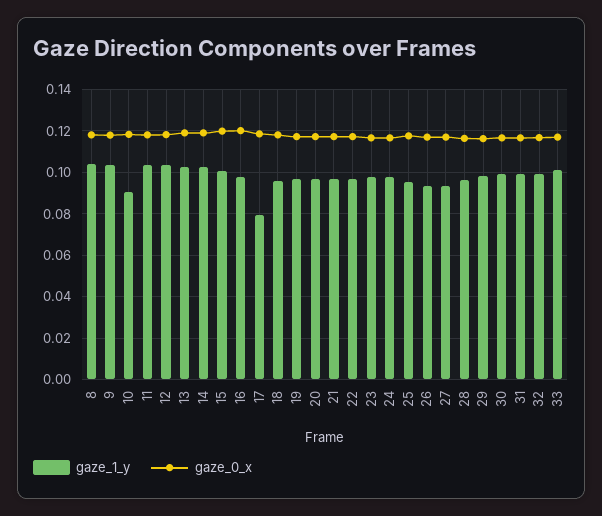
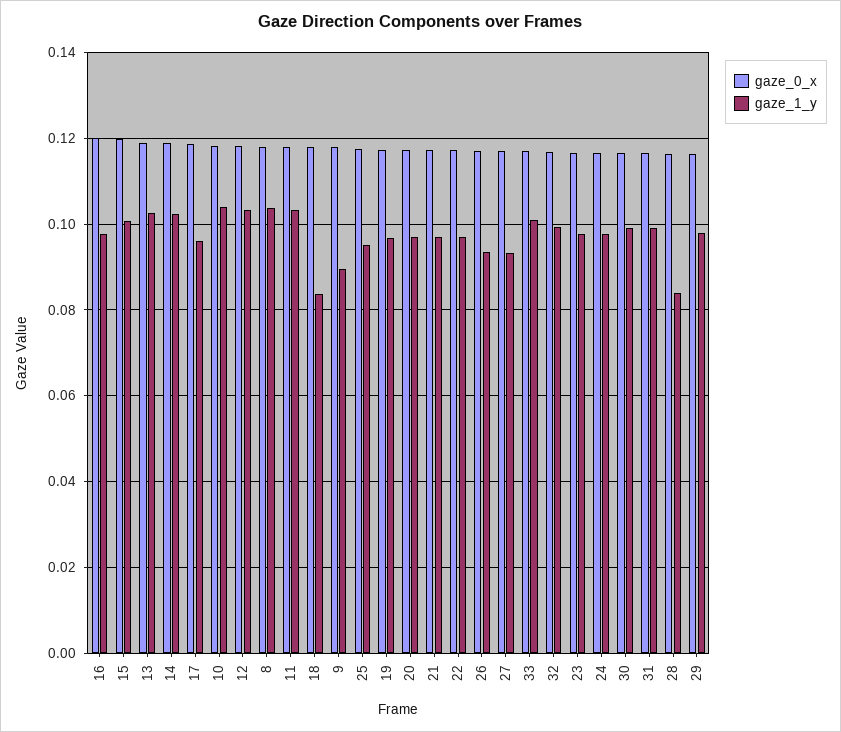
gaze_1_y, 9: 0.105 -> 0.09
gaze_1_y, 10: 0.09 -> 0.104
gaze_1_y, 17: 0.08 -> 0.096
gaze_1_y, 18: 0.095 -> 0.084
gaze_1_y, 28: 0.095 -> 0.084

